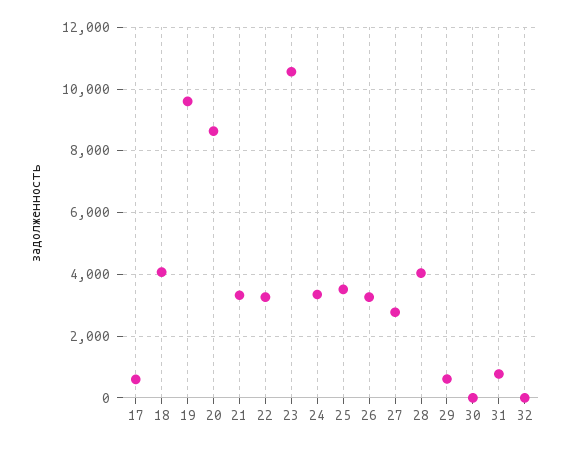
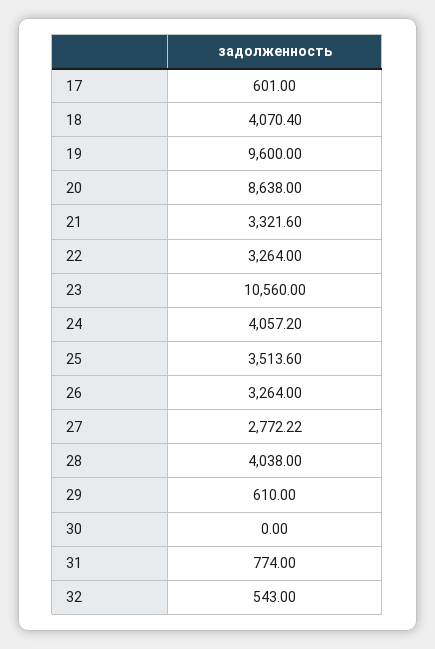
24: 3400 -> 4057.2
32: 0 -> 543

